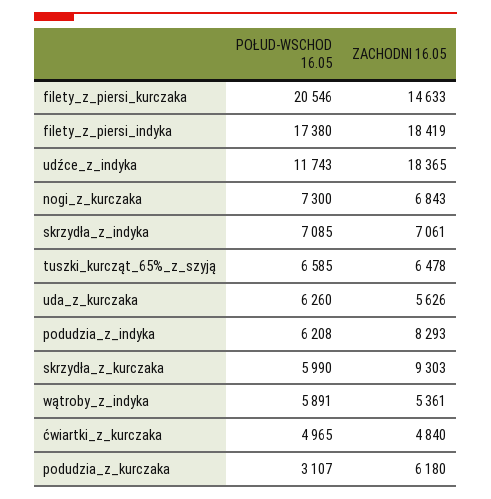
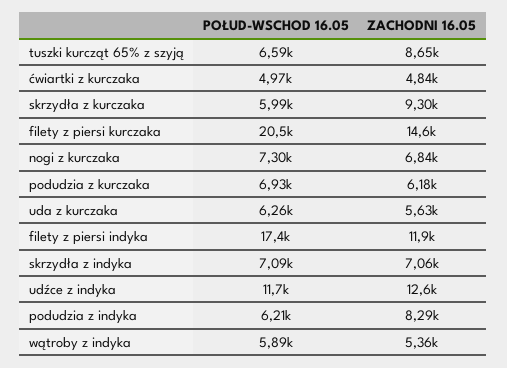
ZACHODNI 16.05, filety_z_piersi_indyka: 18419 -> 11900
ZACHODNI 16.05, udźce_z_indyka: 18365 -> 12600
ZACHODNI 16.05, tuszki_kurcząt_65%_z_szyją: 6478 -> 8650
POŁUD-WSCHOD 16.05, podudzia_z_kurczaka: 3107 -> 6930

